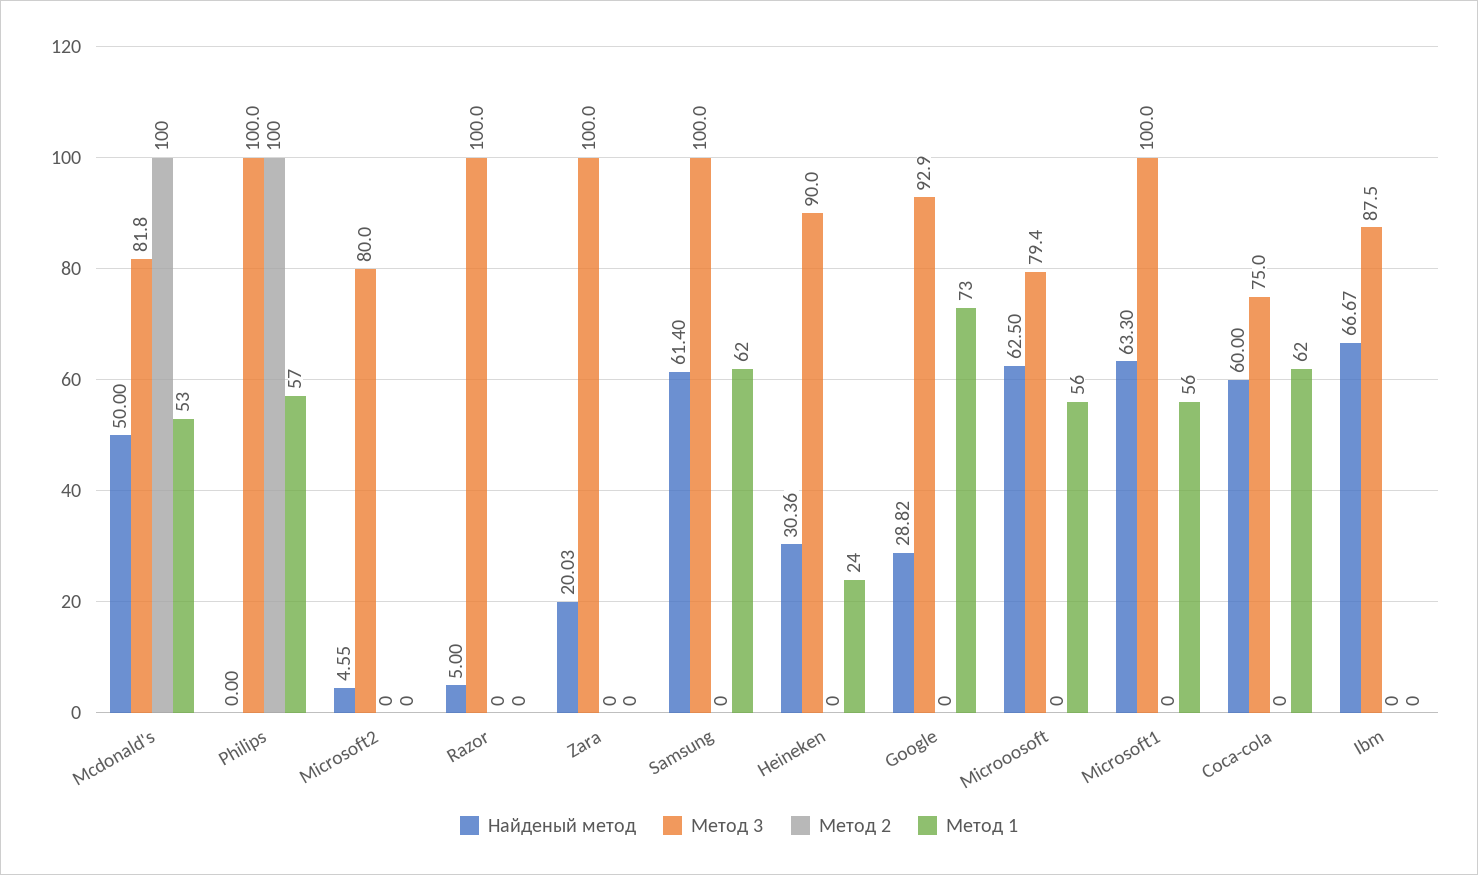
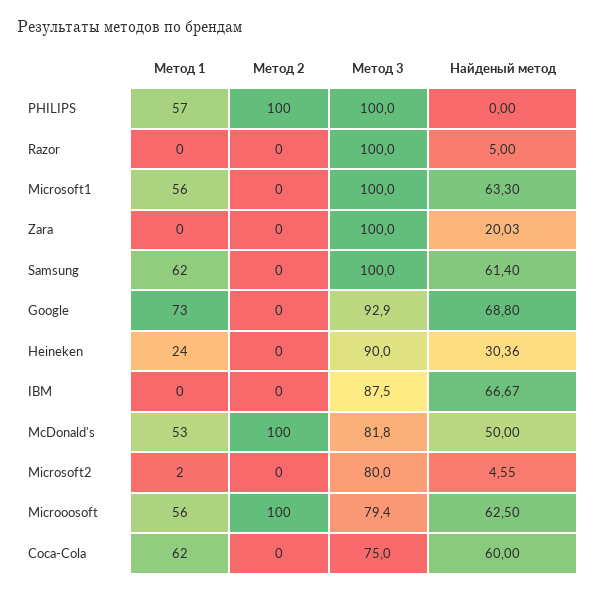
Метод 1, Microsoft2: 0 -> 2
Найденый метод, Google: 28.82 -> 68.8
Метод 2, Microoosoft: 0 -> 100

